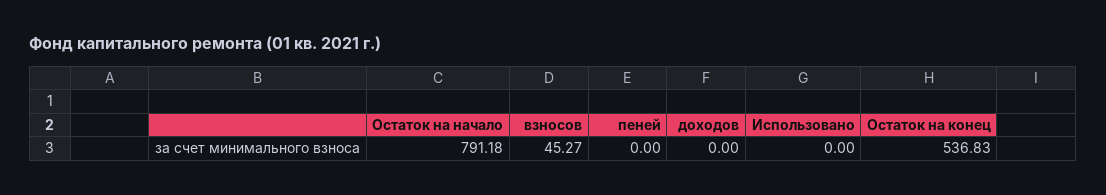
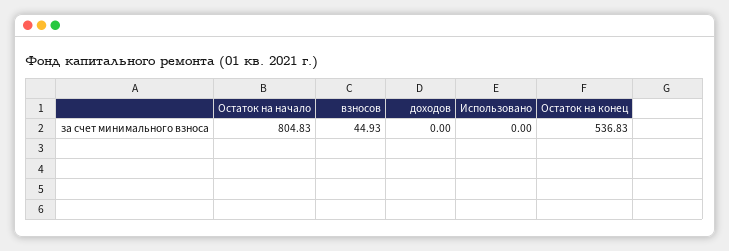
Остаток на начало: 791.18 -> 804.83
взносов: 45.27 -> 44.93
пеней: 0 -> none

